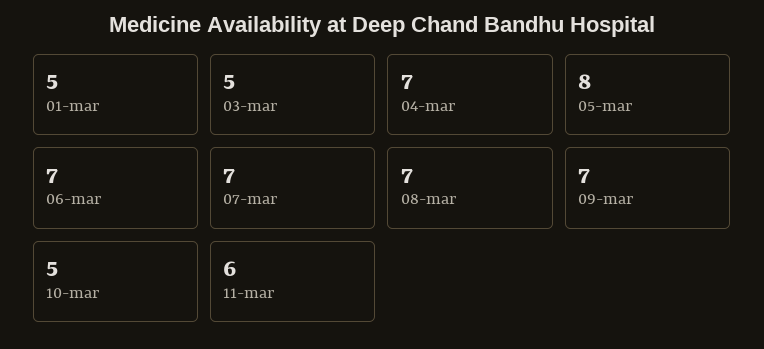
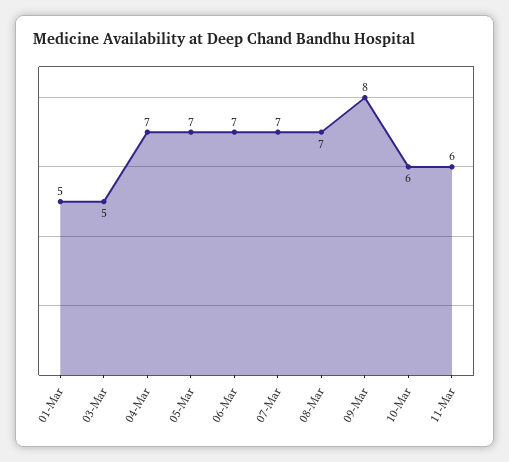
05-mar: 8 -> 7
09-mar: 7 -> 8
10-mar: 5 -> 6

